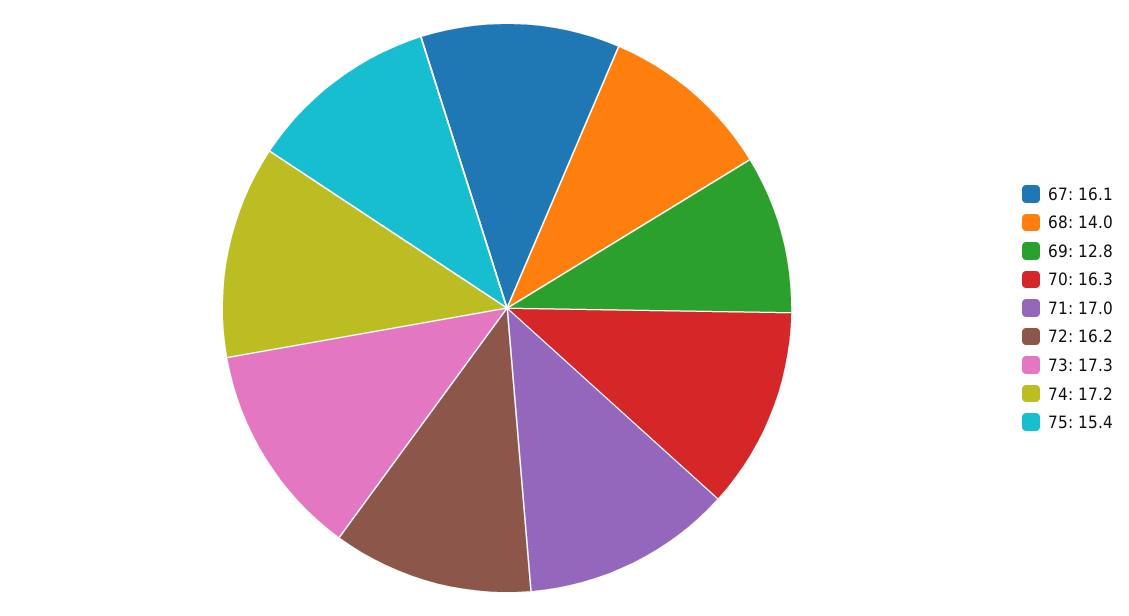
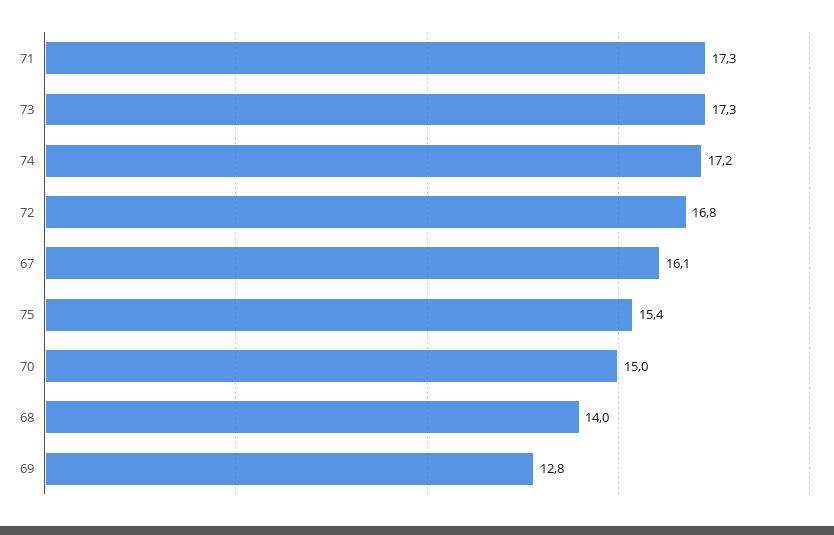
70: 16.3 -> 15
71: 17 -> 17.3
72: 16.2 -> 16.8

